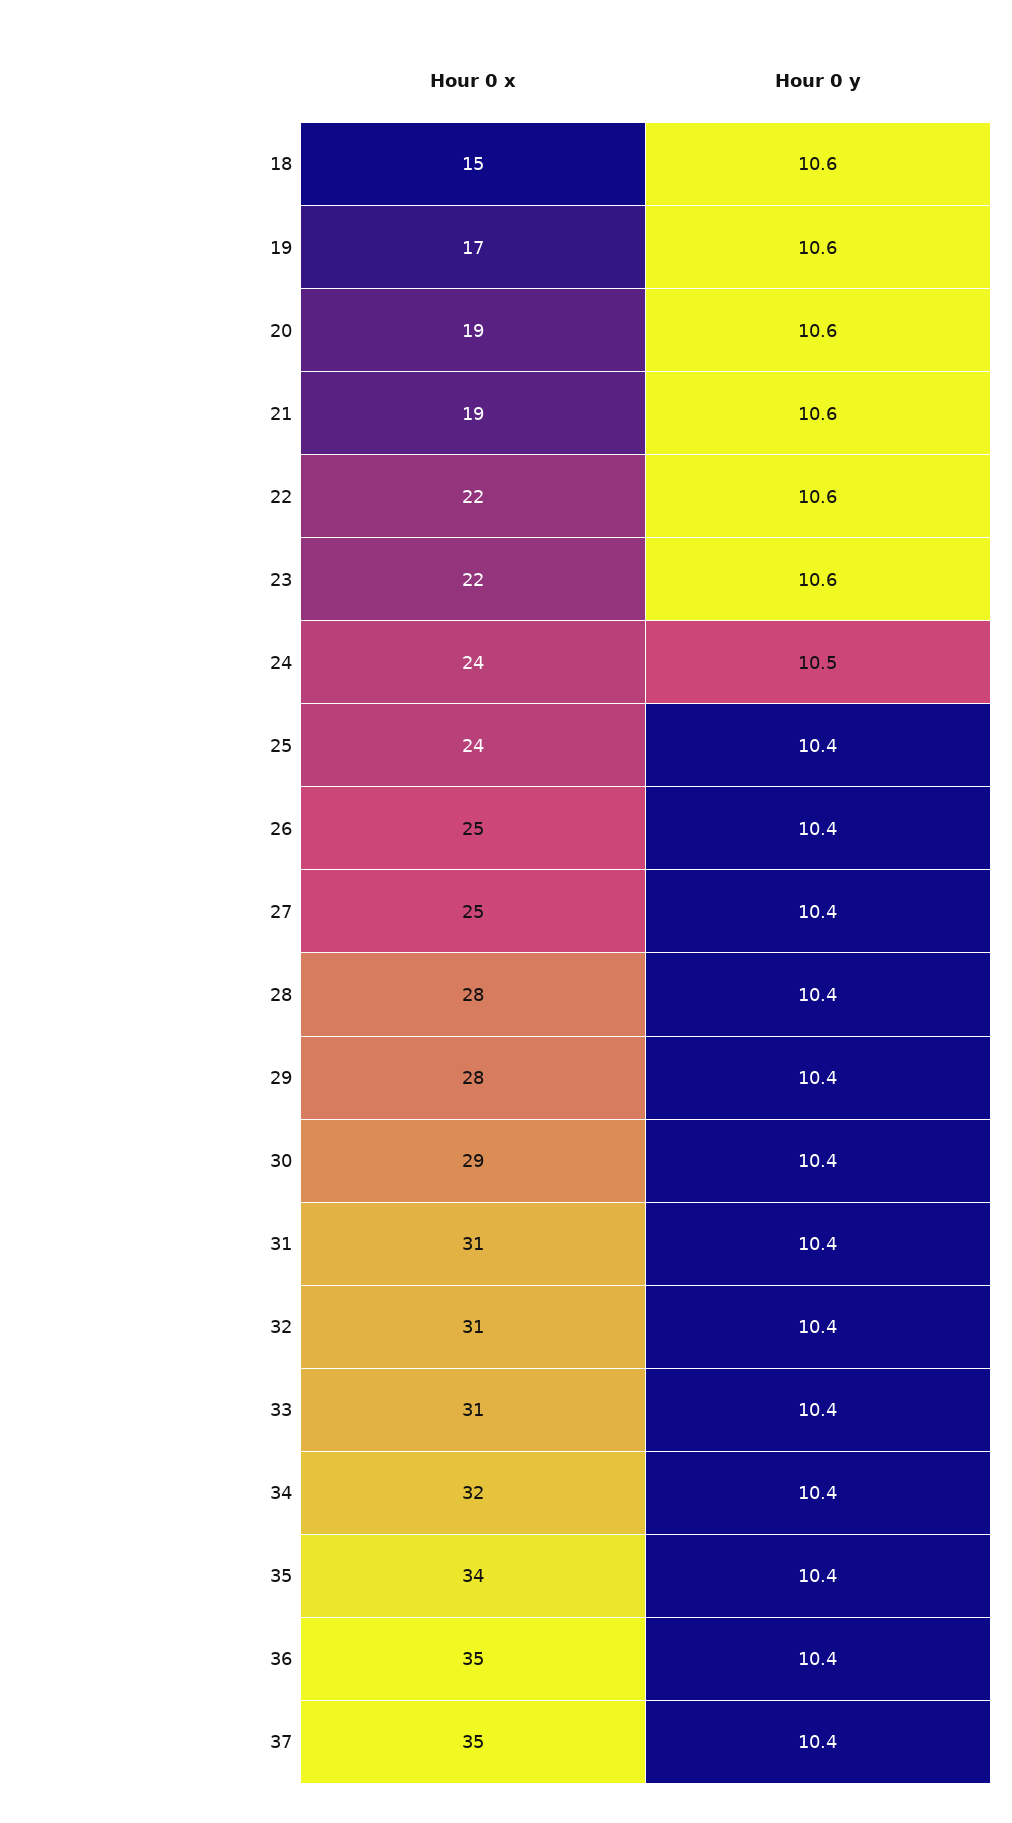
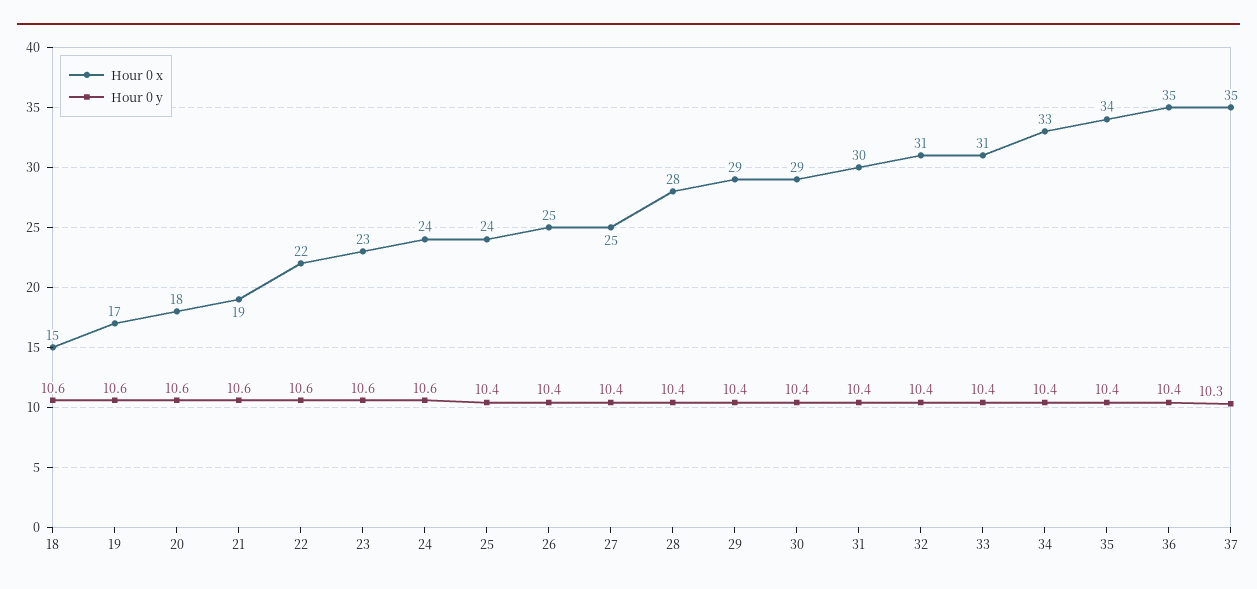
Hour 0 x, 20: 19 -> 18
Hour 0 x, 23: 22 -> 23
Hour 0 y, 24: 10.5 -> 10.6
Hour 0 x, 29: 28 -> 29
Hour 0 x, 31: 31 -> 30
Hour 0 x, 34: 32 -> 33
Hour 0 y, 37: 10.4 -> 10.3

